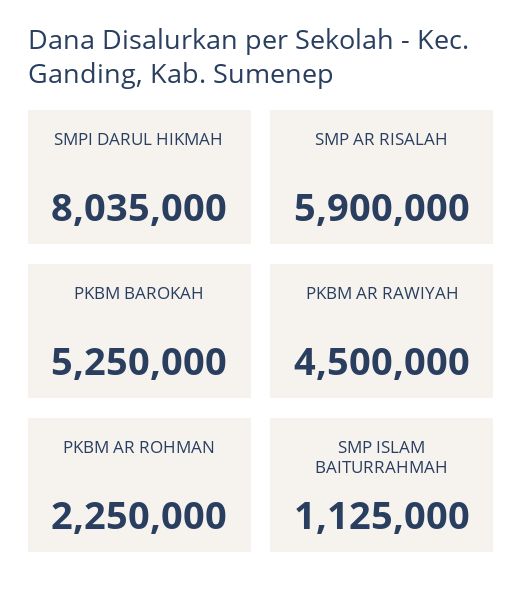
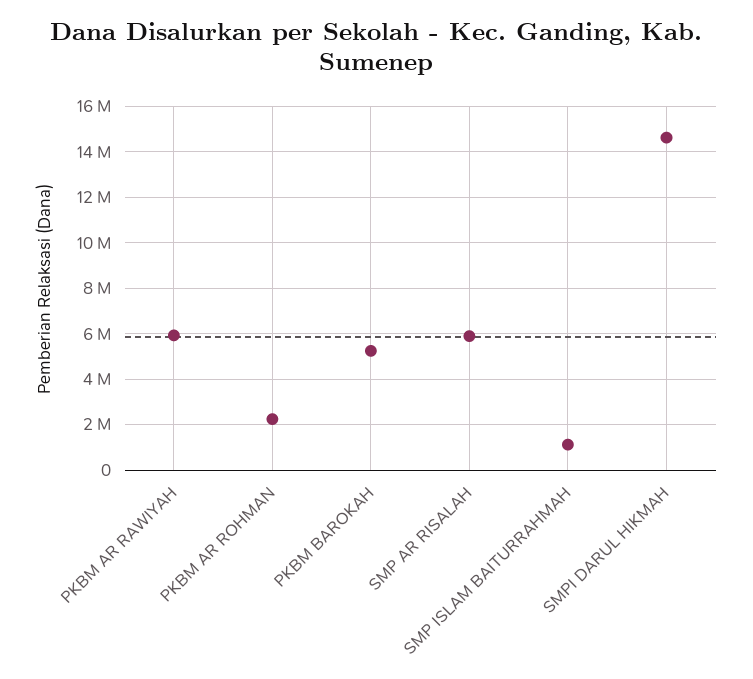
SMPI DARUL HIKMAH: 8035000 -> 14500000
PKBM AR RAWIYAH: 4500000 -> 6000000

